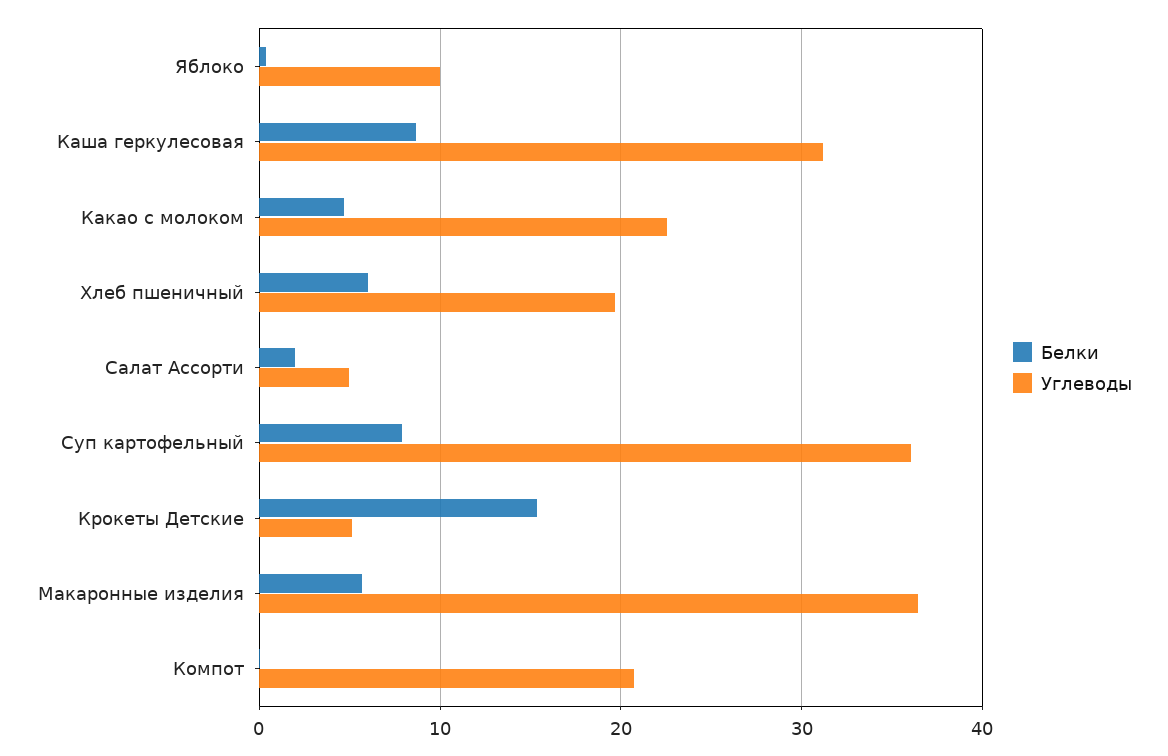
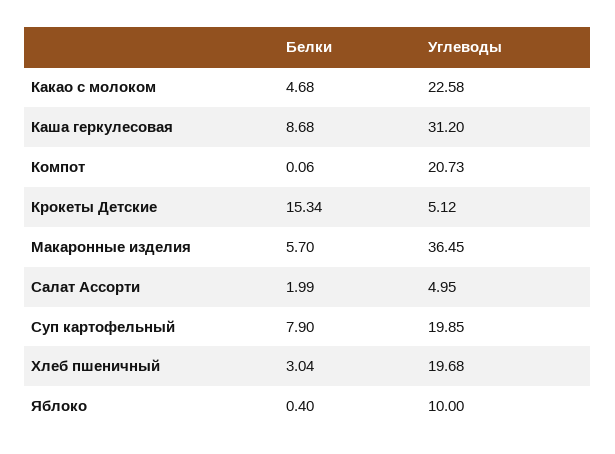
Белки, Хлеб пшеничный: 6 -> 3.04
Углеводы, Суп картофельный: 36 -> 19.85

